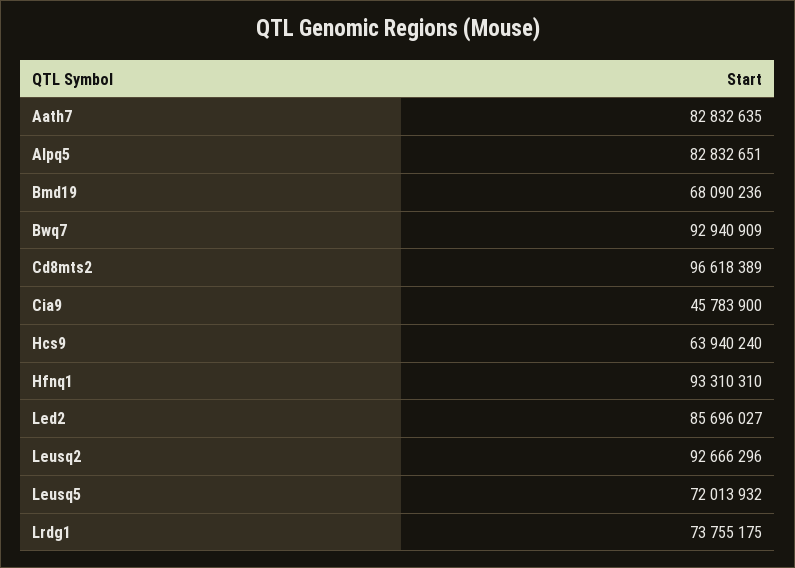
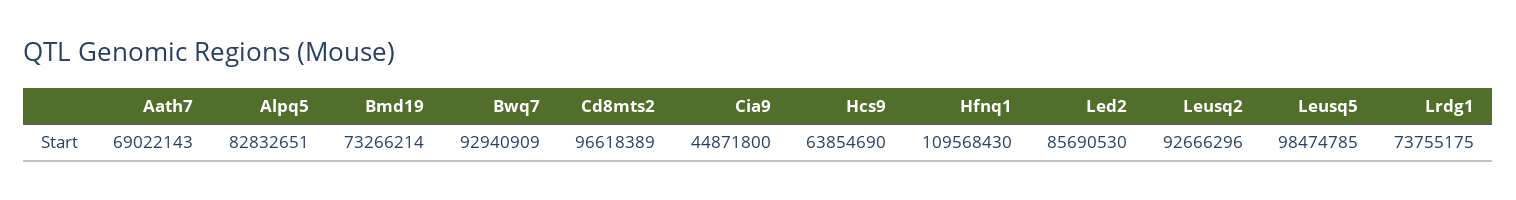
Aath7: 82832635 -> 69022143
Bmd19: 68090236 -> 73266214
Cia9: 45783900 -> 44871800
Hcs9: 63940240 -> 63854690
Hfnq1: 93310310 -> 109568430
Led2: 85696027 -> 85690530
Leusq5: 72013932 -> 98474785

